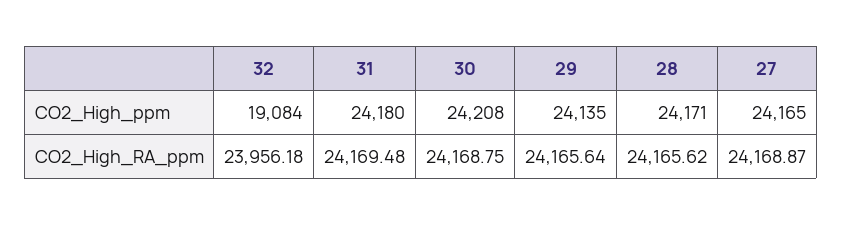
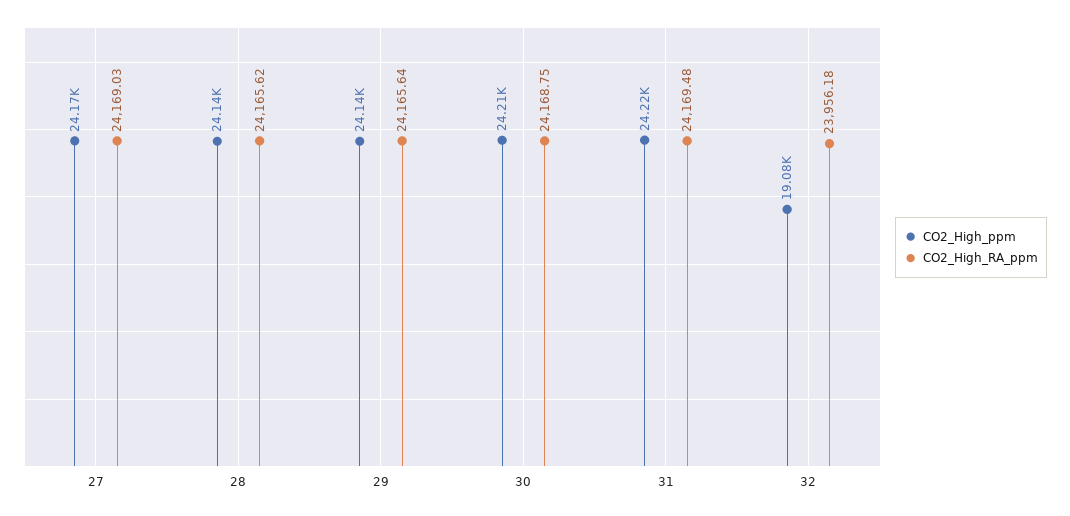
CO2_High_ppm, 31: 24180 -> 24220
CO2_High_ppm, 28: 24171 -> 24140
CO2_High_RA_ppm, 27: 24168.87 -> 24169.03

